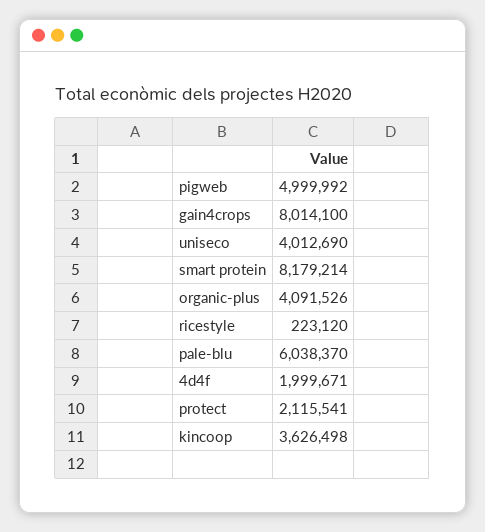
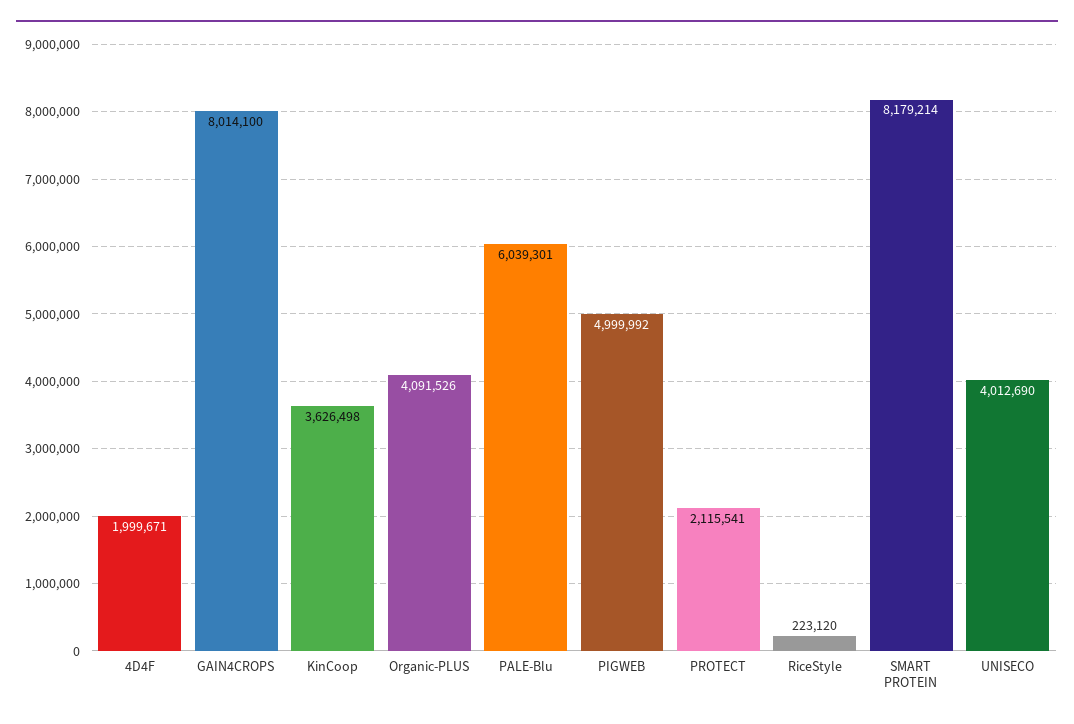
pale-blu: 6038370 -> 6039301

